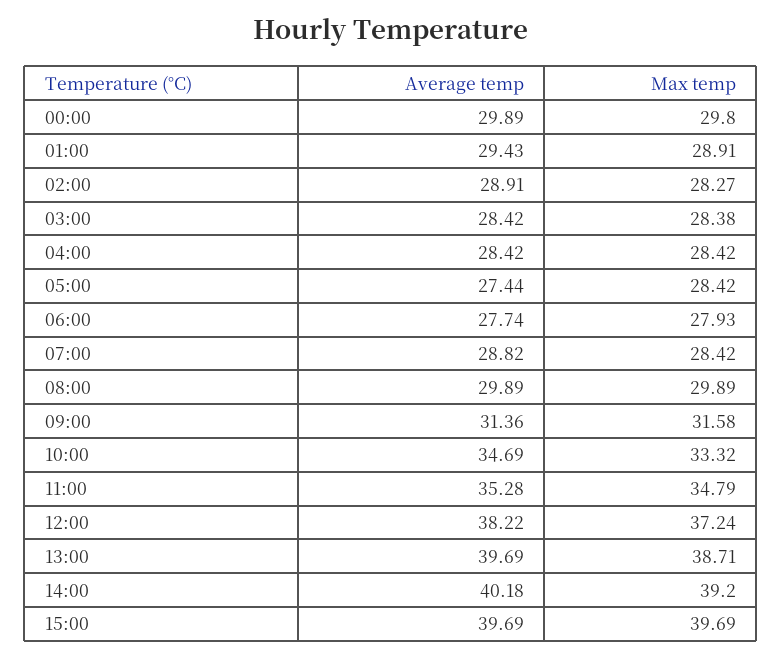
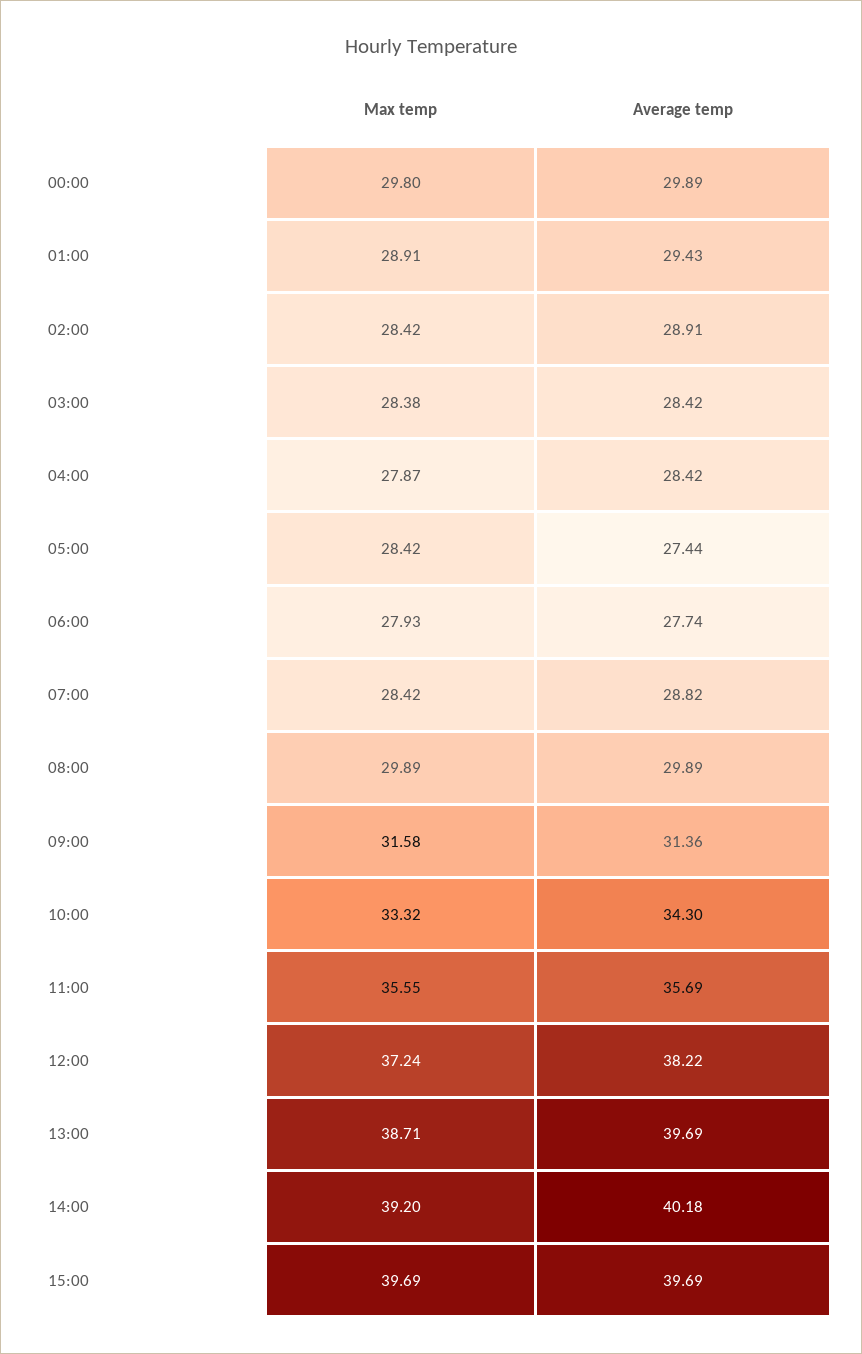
Max temp, 02:00: 28.27 -> 28.42
Max temp, 04:00: 28.42 -> 27.87
Average temp, 10:00: 34.69 -> 34.3
Average temp, 11:00: 35.28 -> 35.69
Max temp, 11:00: 34.79 -> 35.55

